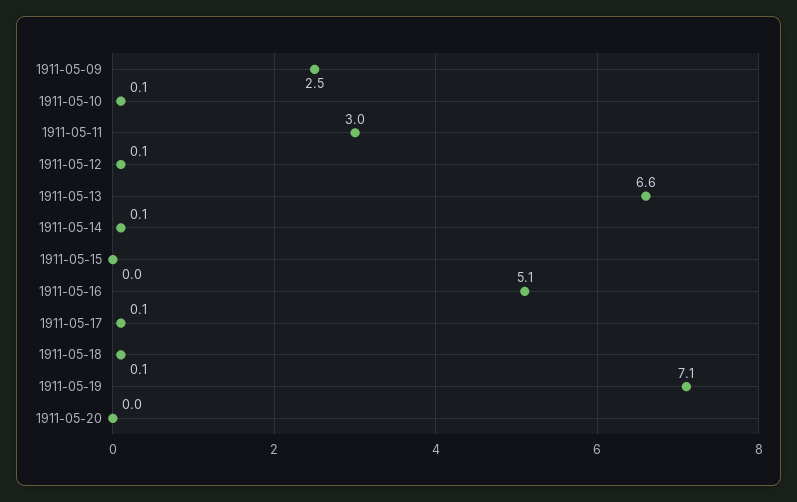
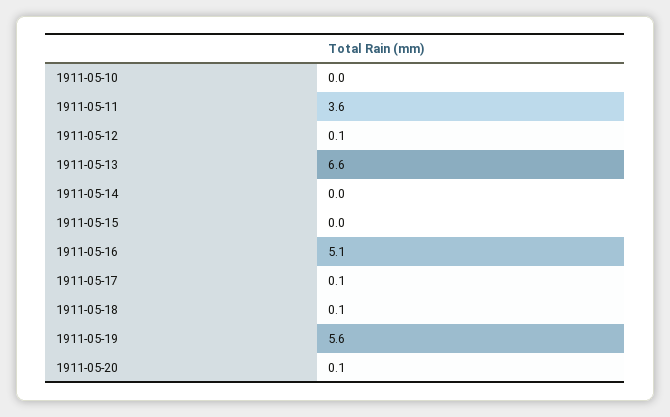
1911-05-09: 2.5 -> none
1911-05-10: 0.1 -> 0
1911-05-11: 3 -> 3.6
1911-05-14: 0.1 -> 0
1911-05-19: 7.1 -> 5.6
1911-05-20: 0 -> 0.1

